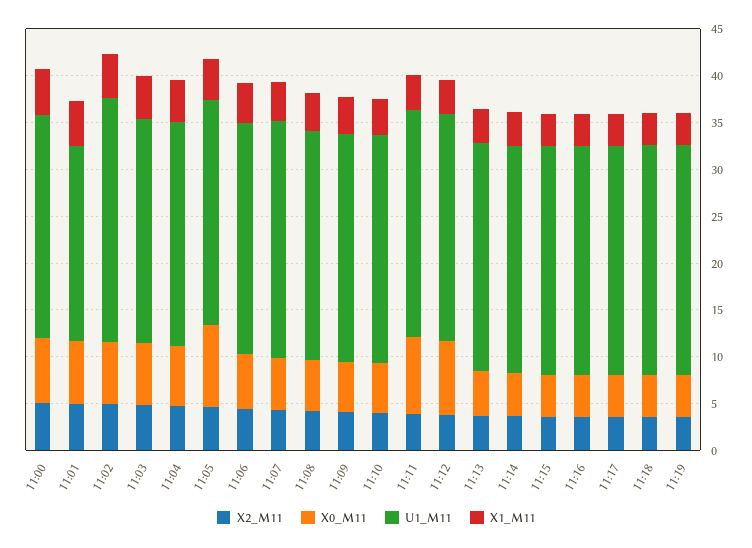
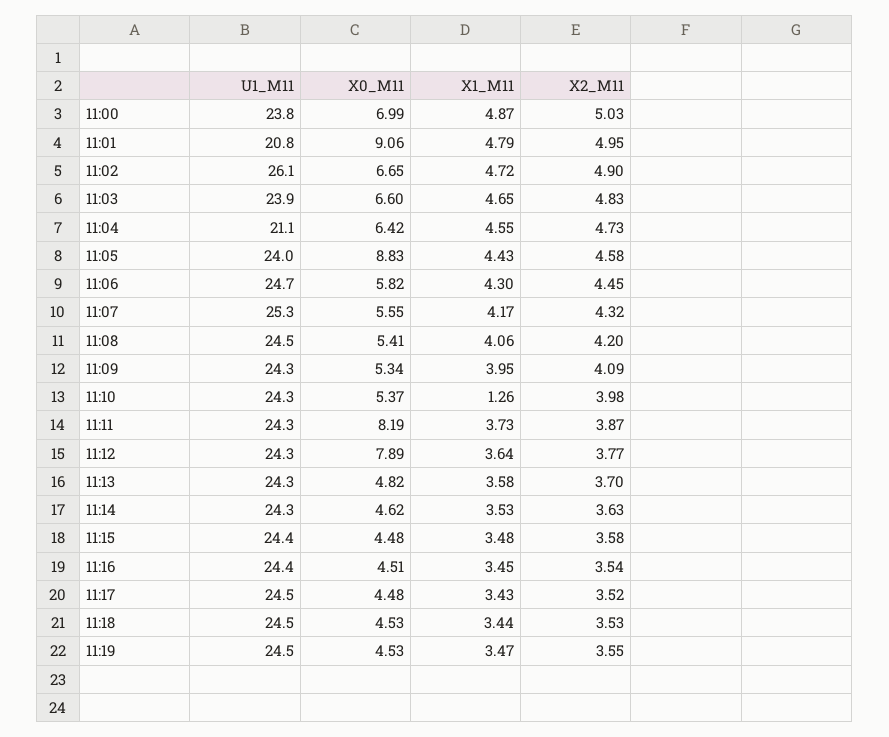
X0_M11, 11:01: 7 -> 9.06
U1_M11, 11:04: 24 -> 21.1
X1_M11, 11:10: 4 -> 1.26

